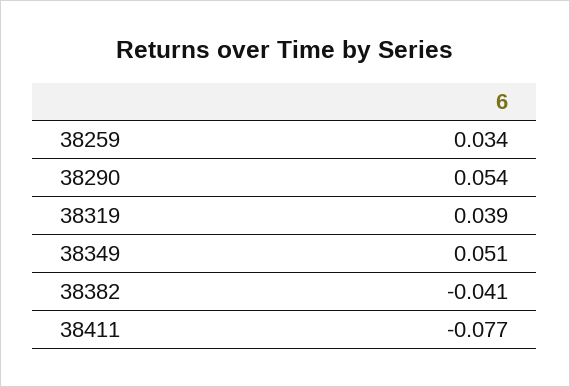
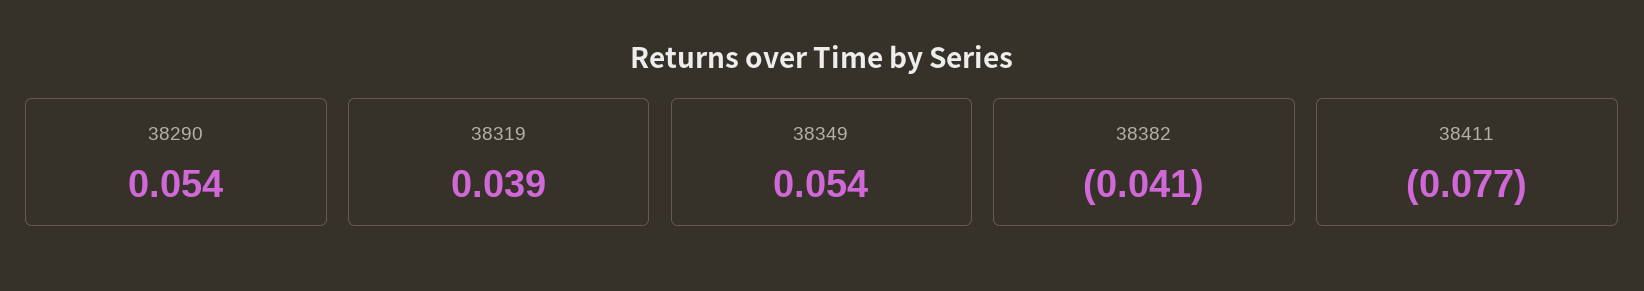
38259: 0.034 -> none
38349: 0.051 -> 0.054

